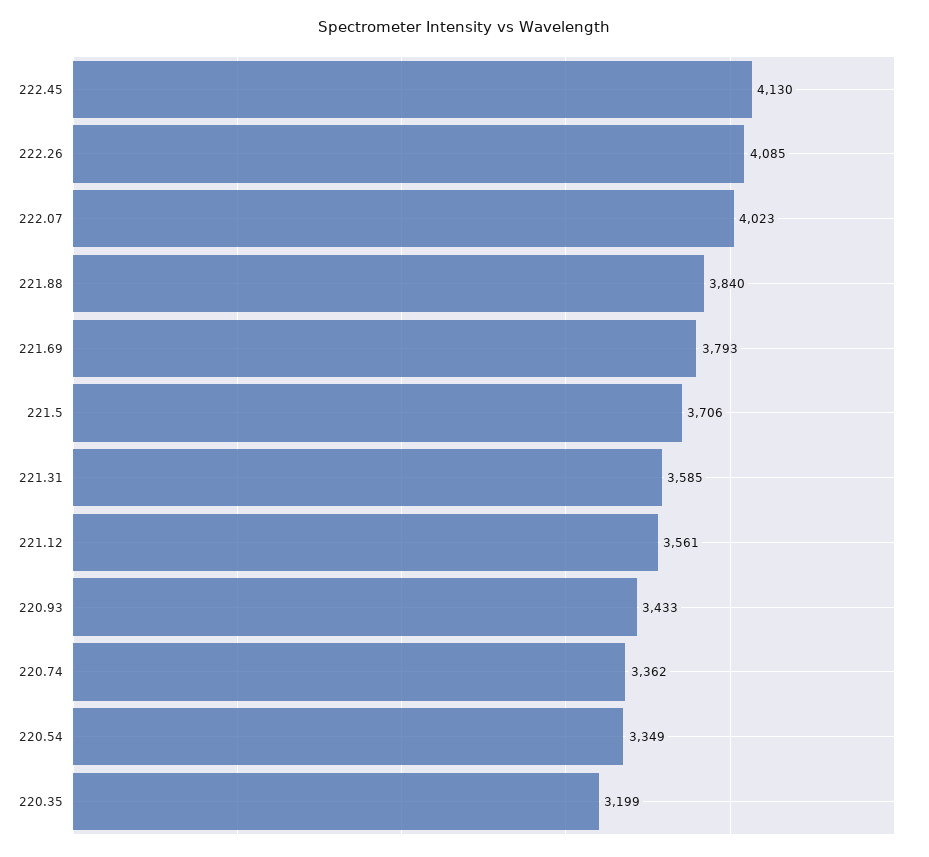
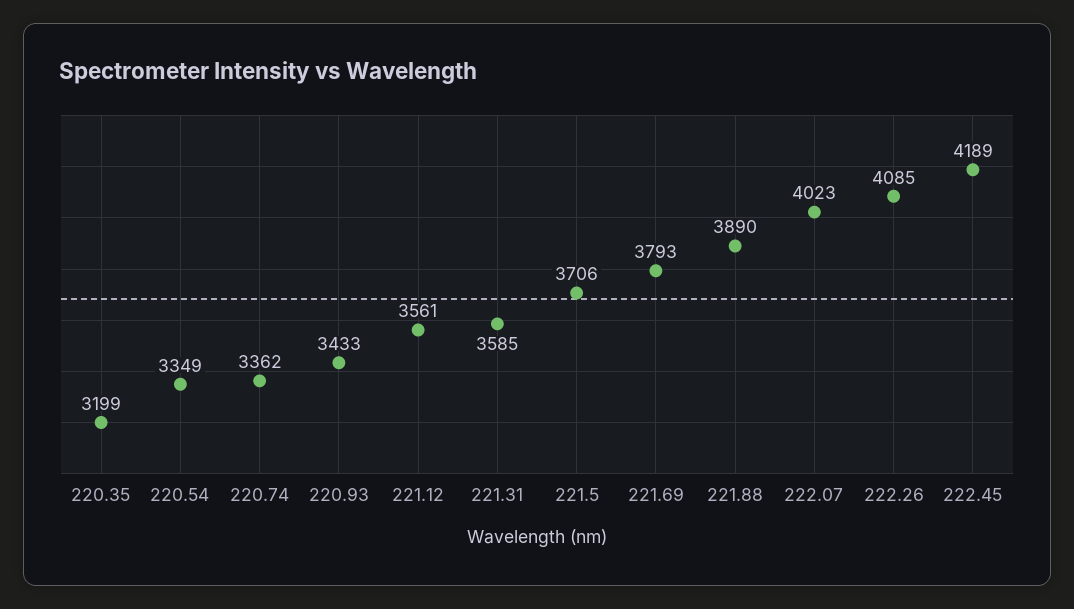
222.45: 4130 -> 4189
221.88: 3840 -> 3890

